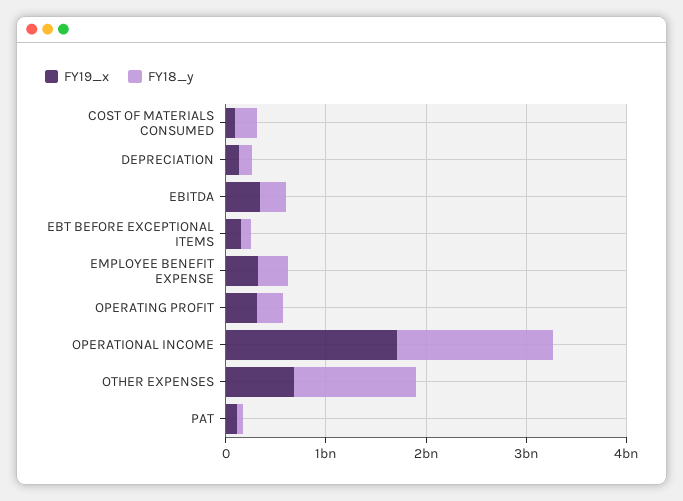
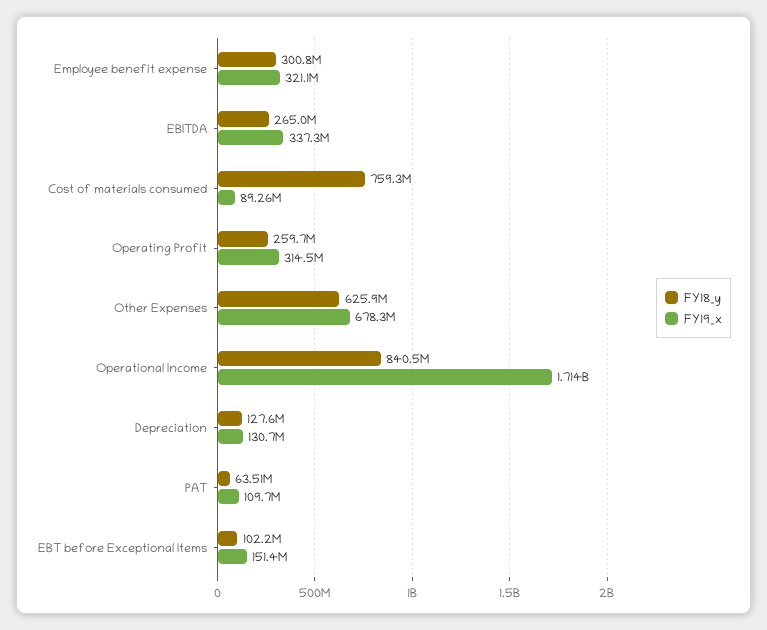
FY18_y, COST OF MATERIALS CONSUMED: 200000000 -> 759300000
FY18_y, OPERATIONAL INCOME: 1600000000 -> 840500000
FY18_y, OTHER EXPENSES: 1200000000 -> 625900000

